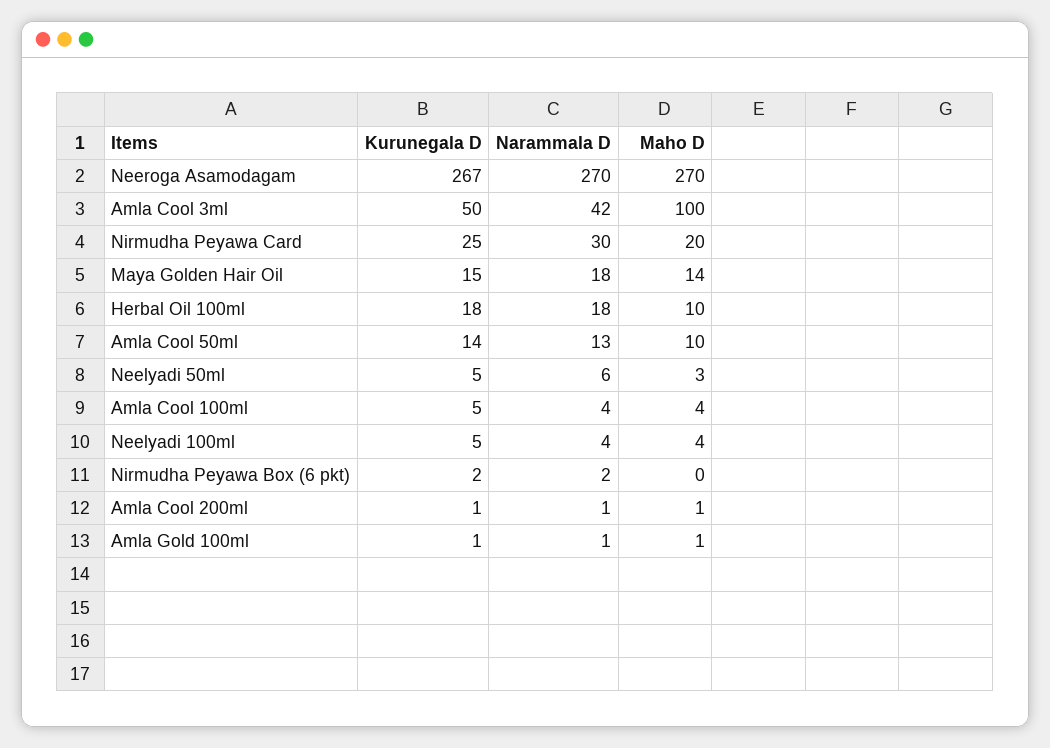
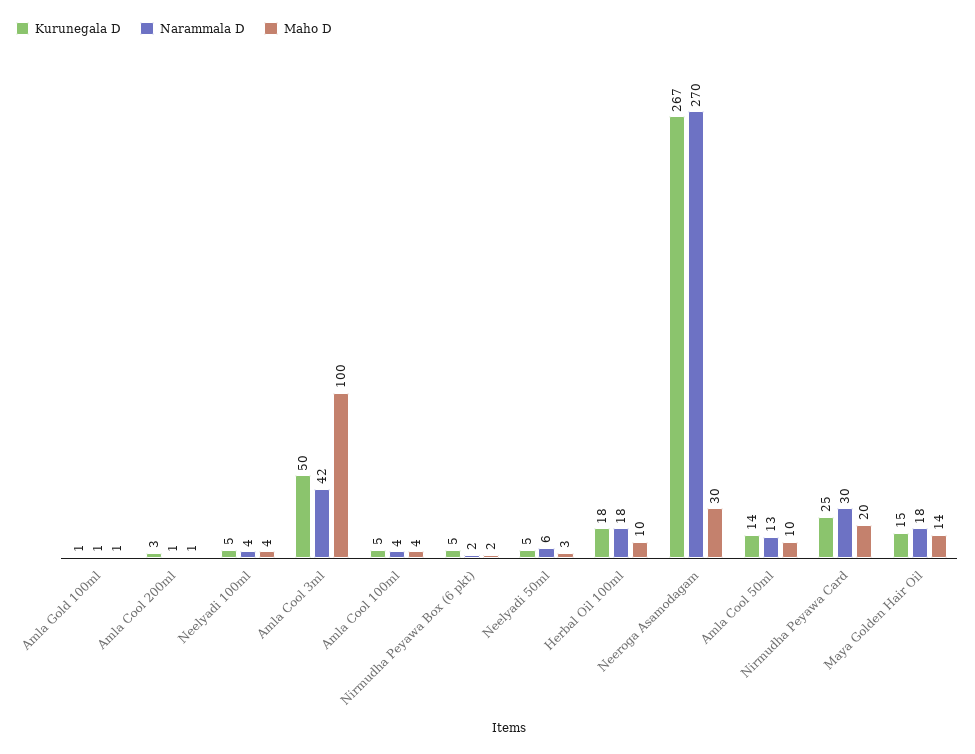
Maho D, Neeroga Asamodagam: 270 -> 30
Kurunegala D, Nirmudha Peyawa Box (6 pkt): 2 -> 5
Maho D, Nirmudha Peyawa Box (6 pkt): 0 -> 2
Kurunegala D, Amla Cool 200ml: 1 -> 3

